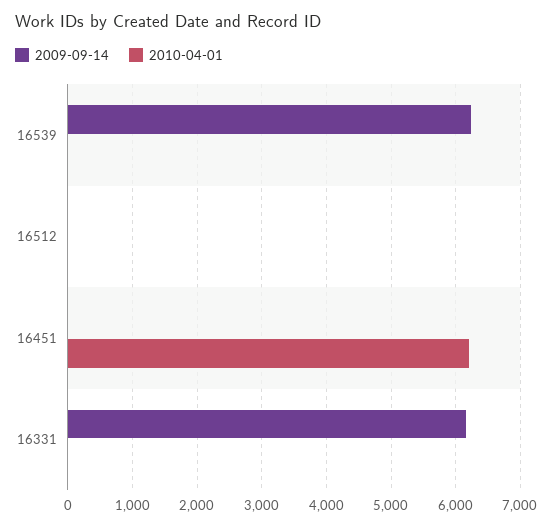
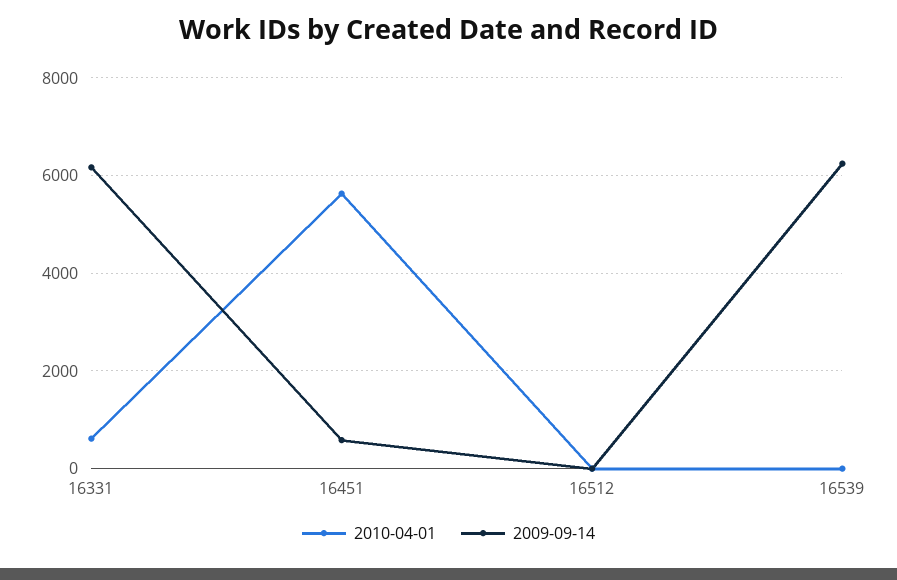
2009-09-14, 16451: 0 -> 600
2010-04-01, 16451: 6200 -> 5600
2010-04-01, 16331: 0 -> 600

